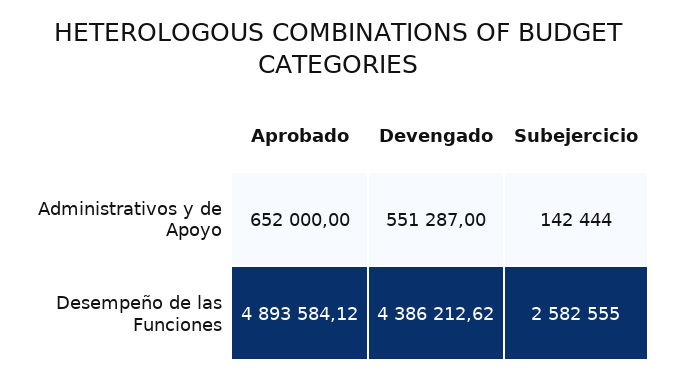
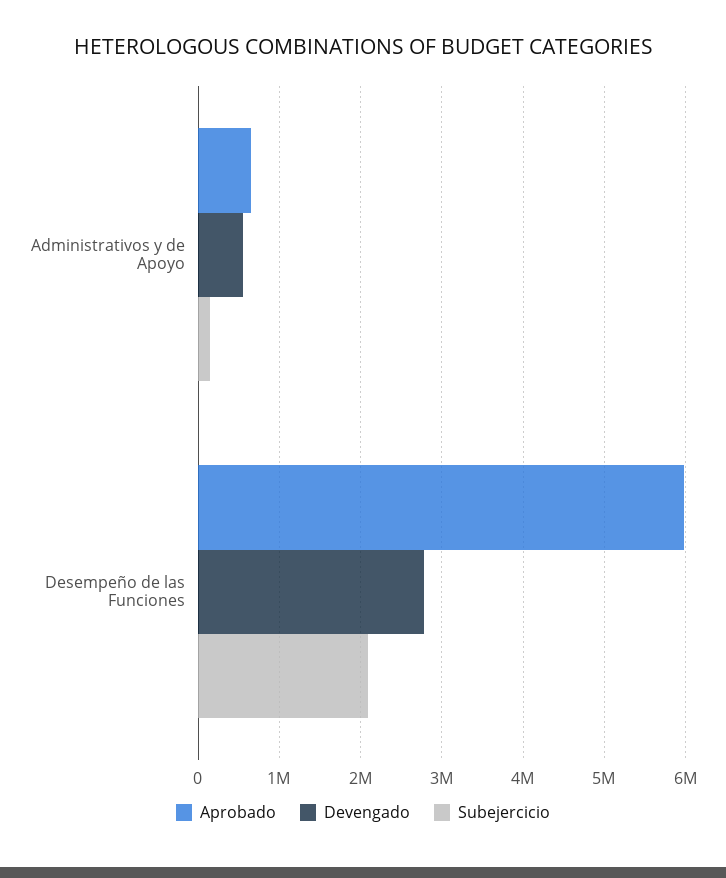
Aprobado, Desempeño de las Funciones: 4893584.12 -> 6000000
Devengado, Desempeño de las Funciones: 4386212.62 -> 2800000
Subejercicio, Desempeño de las Funciones: 2582555 -> 2100000

